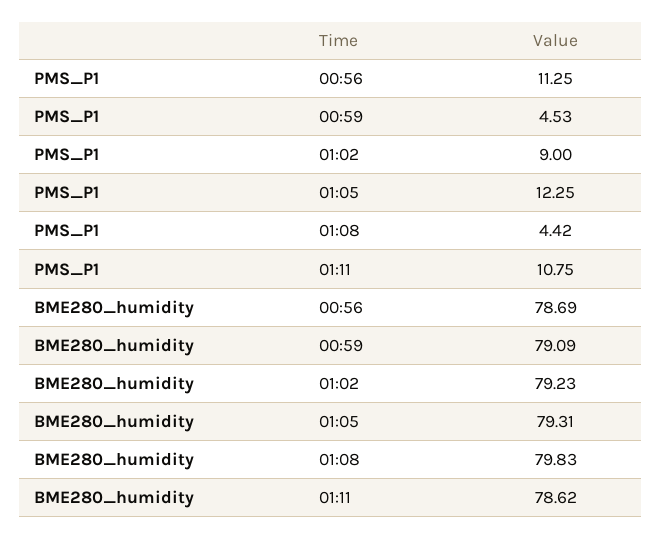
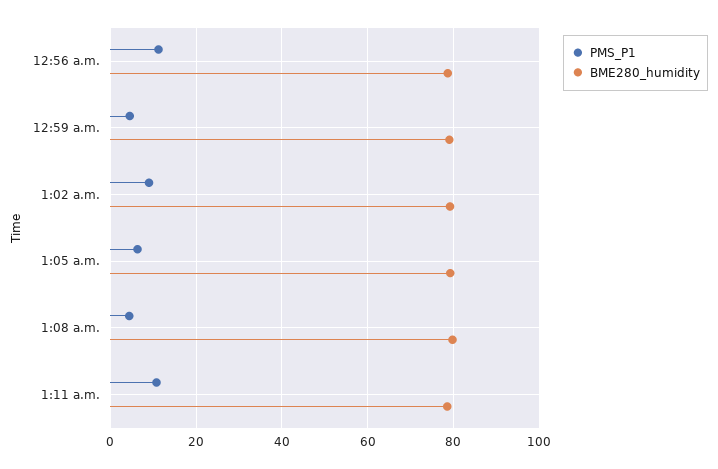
PMS_P1, 01:05: 12.25 -> 6

